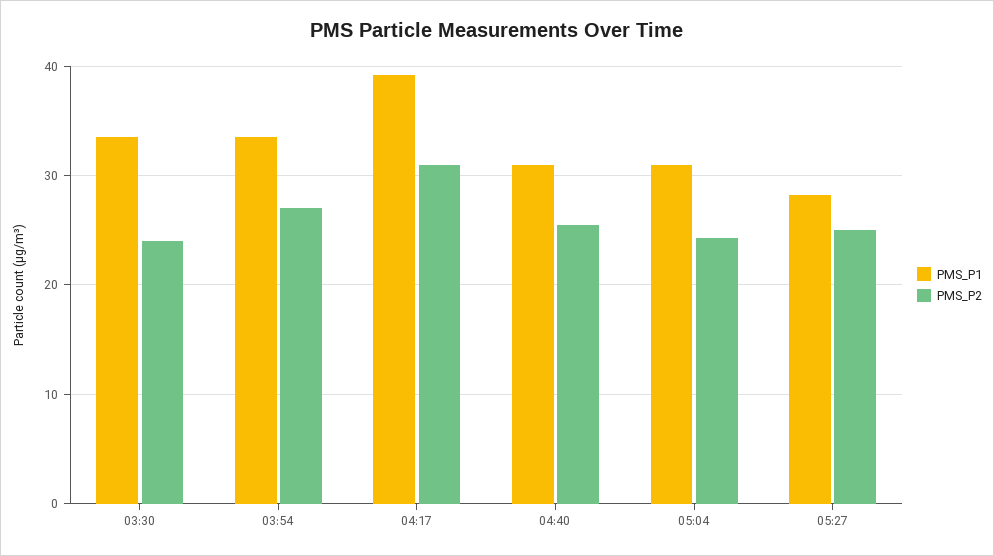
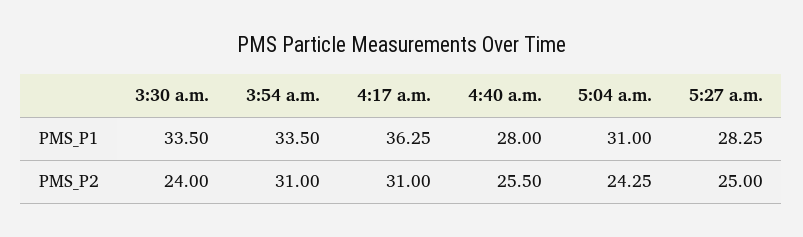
PMS_P2, 03:54: 27 -> 31
PMS_P1, 04:17: 39 -> 36.25
PMS_P1, 04:40: 31 -> 28

